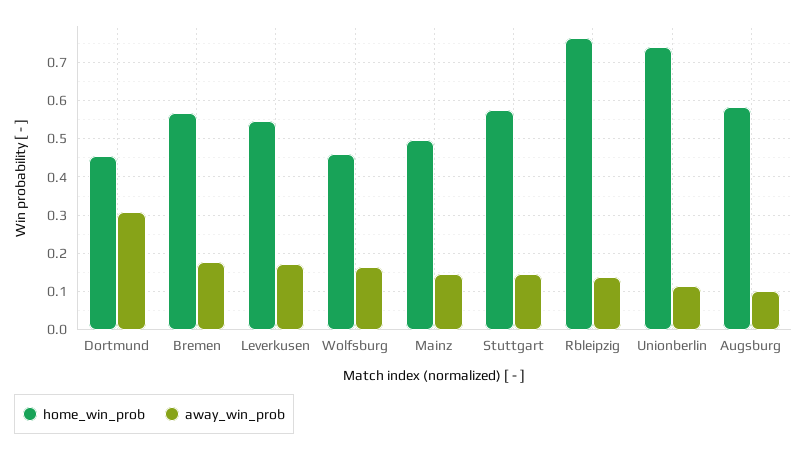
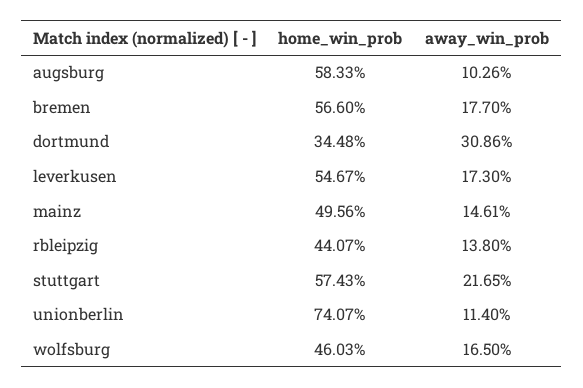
home_win_prob, Dortmund: 0.46 -> 0.3448
away_win_prob, Stuttgart: 0.14 -> 0.2165
home_win_prob, Rbleipzig: 0.76 -> 0.4407

